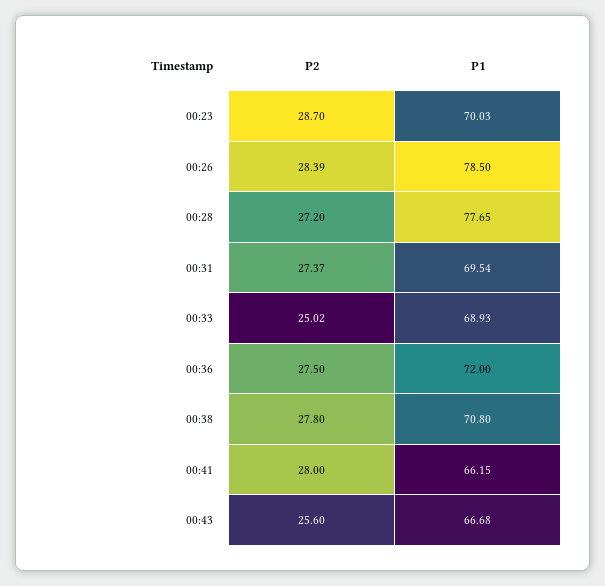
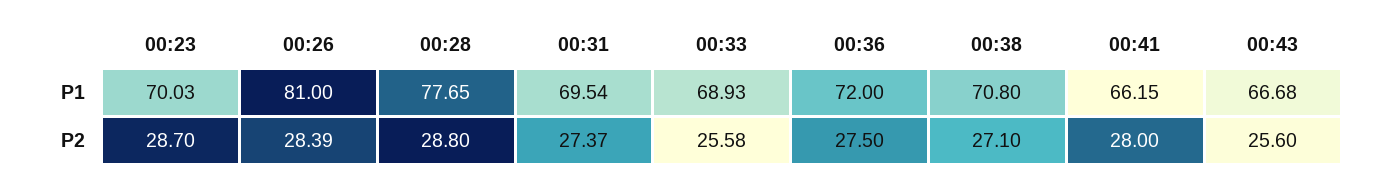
P1, 00:26: 78.5 -> 81
P2, 00:28: 27.2 -> 28.8
P2, 00:33: 25.02 -> 25.58
P2, 00:38: 27.8 -> 27.1

